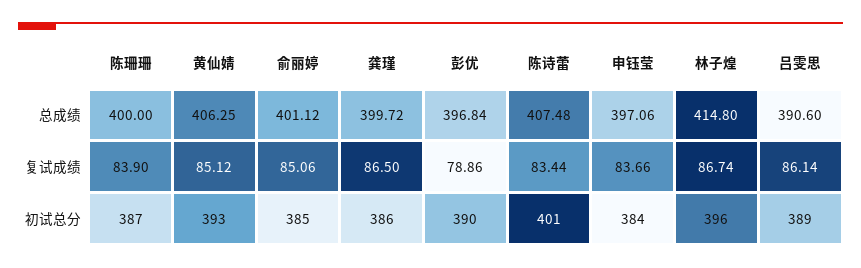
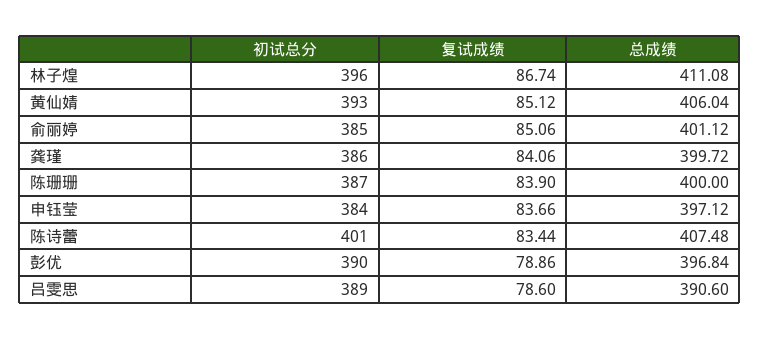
黄仙婧, 总成绩: 406.25 -> 406.04
申钰莹, 总成绩: 397.06 -> 397.12
林子煌, 总成绩: 414.8 -> 411.08
龚瑾, 复试成绩: 86.5 -> 84.06
吕雯思, 复试成绩: 86.14 -> 78.6

